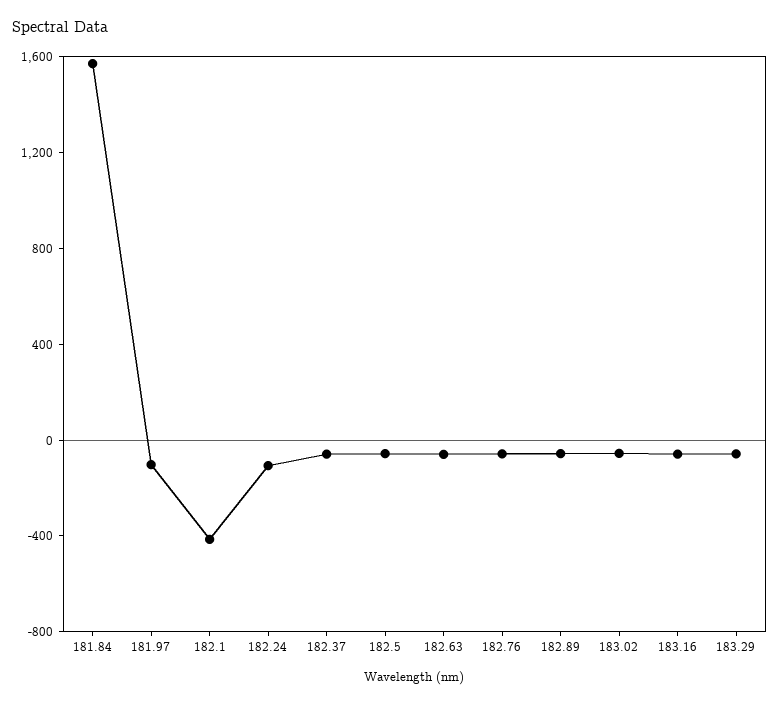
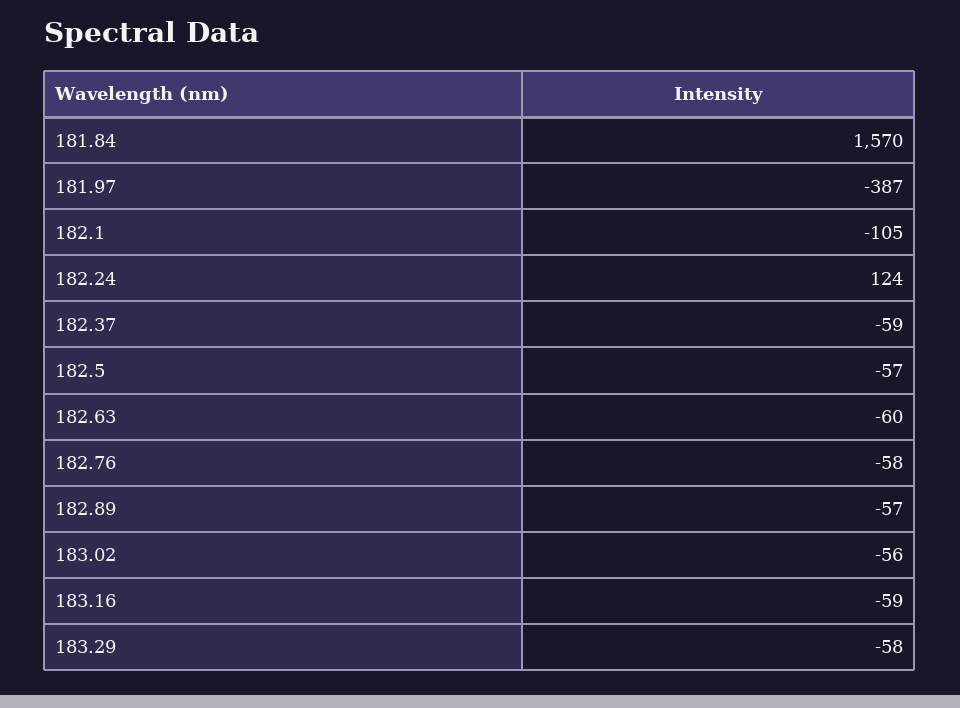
181.97: -100 -> -387
182.1: -400 -> -105
182.24: -100 -> 124

